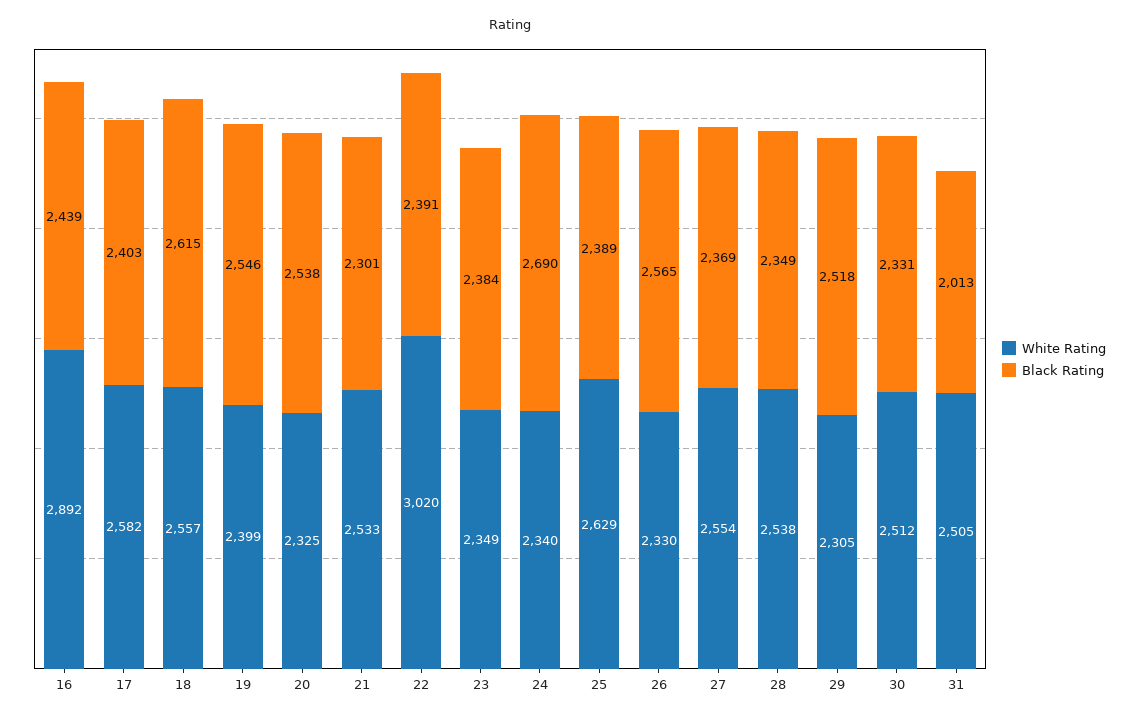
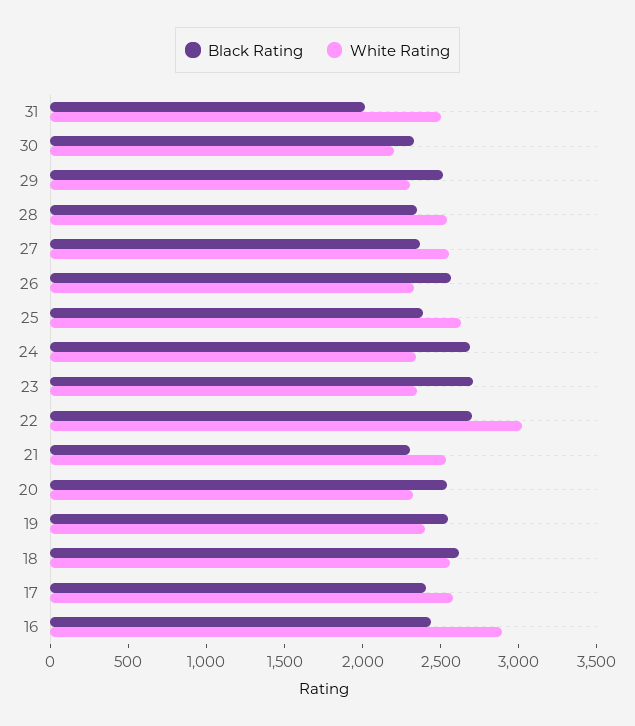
Black Rating, 22: 2391 -> 2700
Black Rating, 23: 2384 -> 2700
White Rating, 30: 2512 -> 2200

